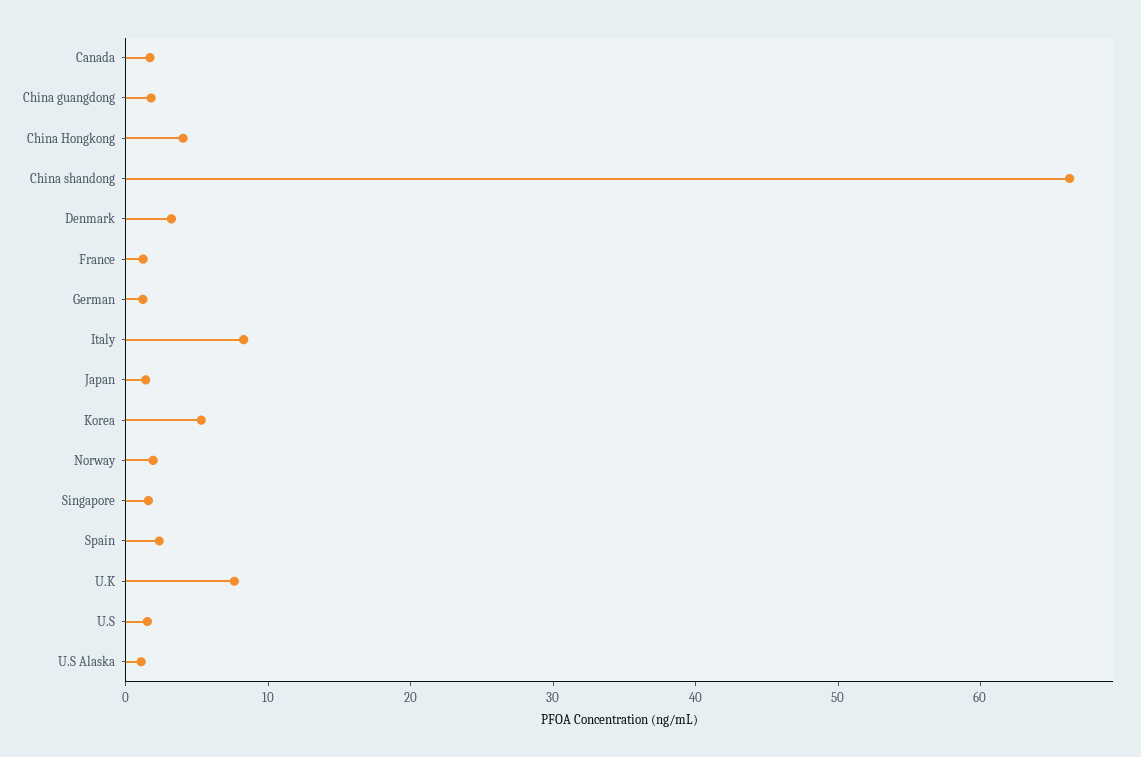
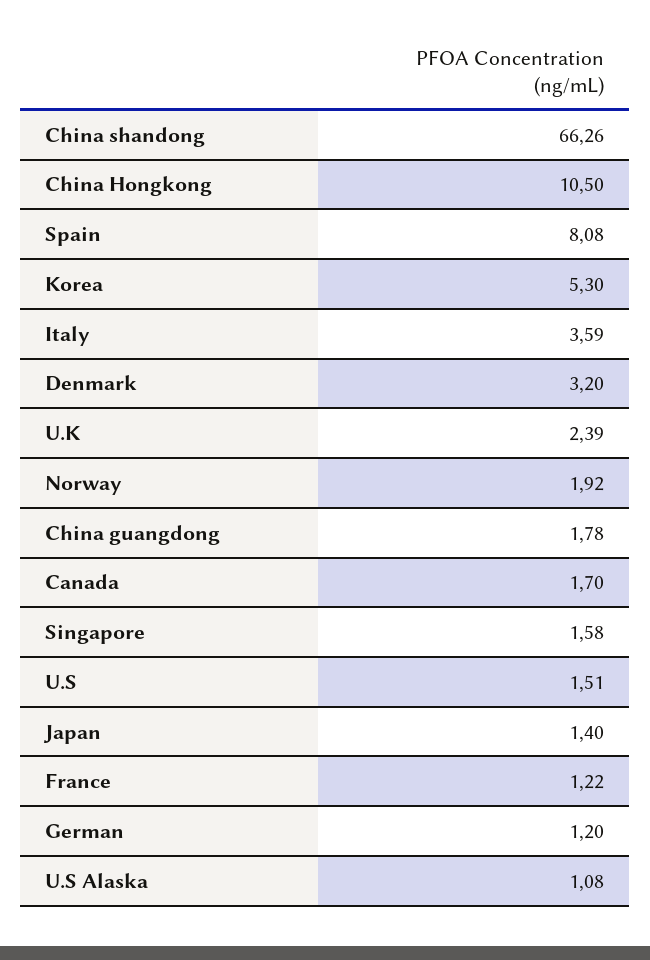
China Hongkong: 4 -> 10.5
Italy: 8 -> 3.59
Spain: 2 -> 8.08
U.K: 8 -> 2.39

